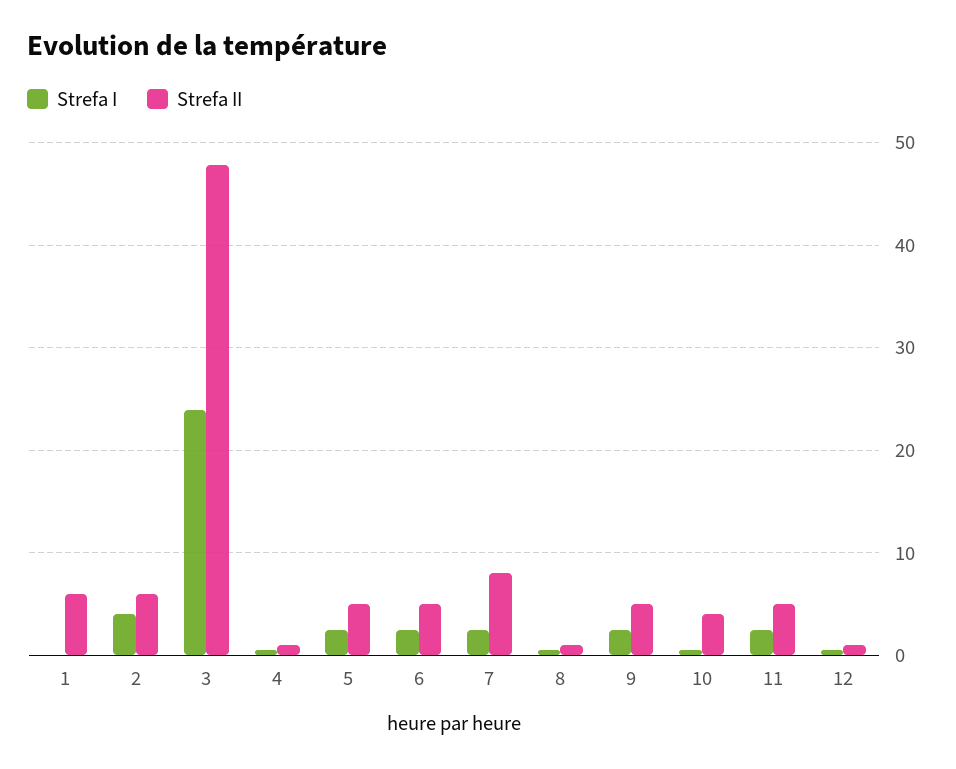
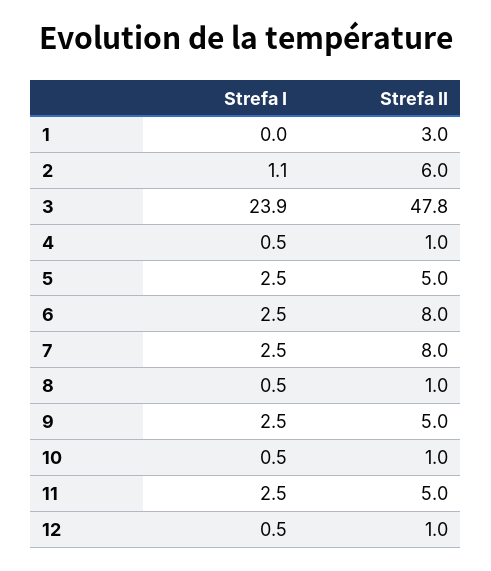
Strefa II, 1: 6 -> 3
Strefa I, 2: 4 -> 1.1
Strefa II, 6: 5 -> 8
Strefa II, 10: 4 -> 1

